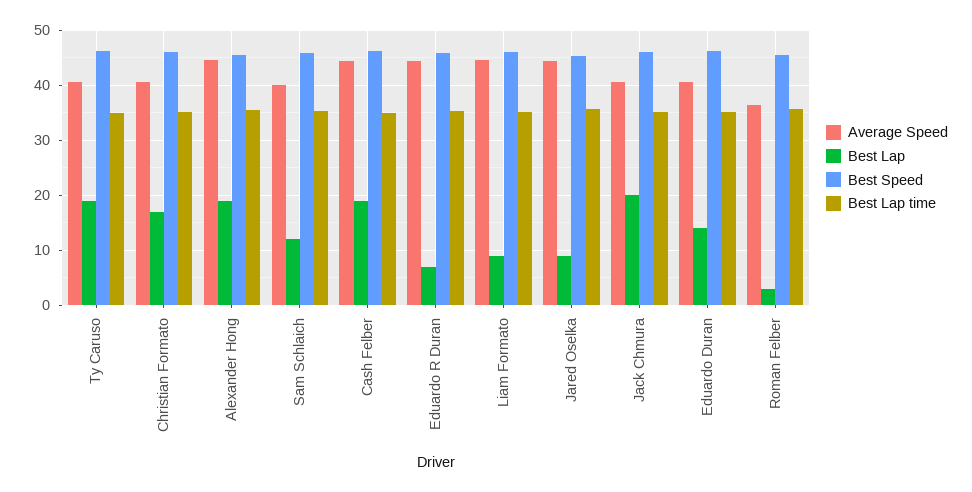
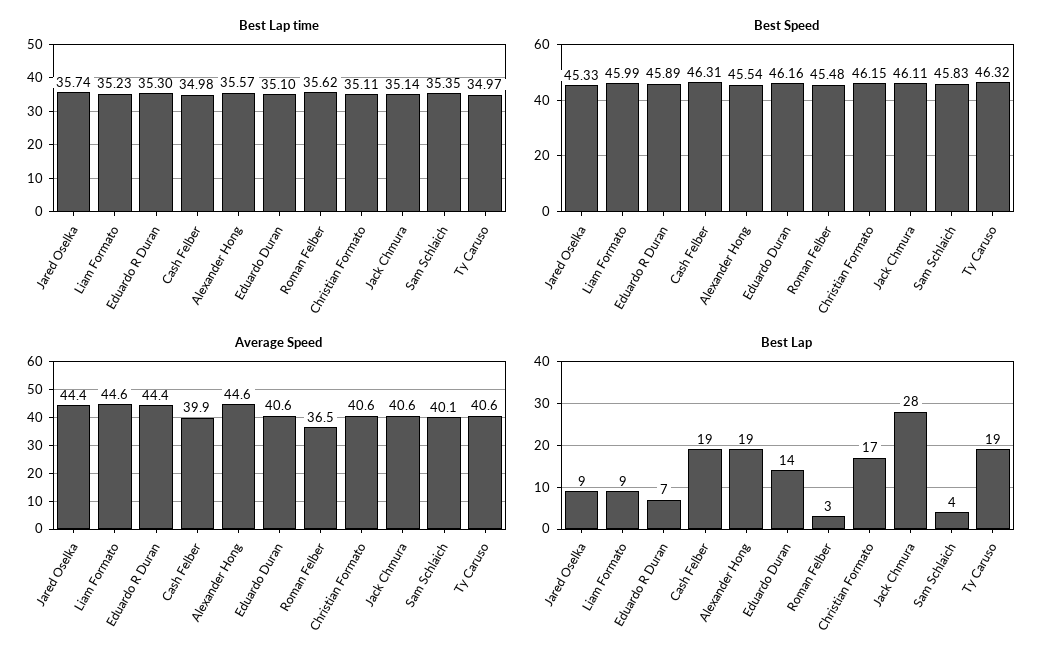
Best Lap, Sam Schlaich: 12 -> 4
Average Speed, Cash Felber: 44 -> 39.9
Best Lap, Jack Chmura: 20 -> 28

